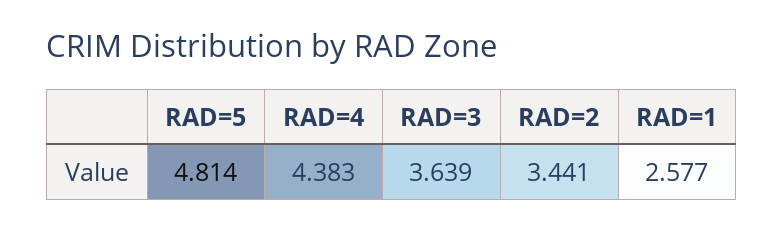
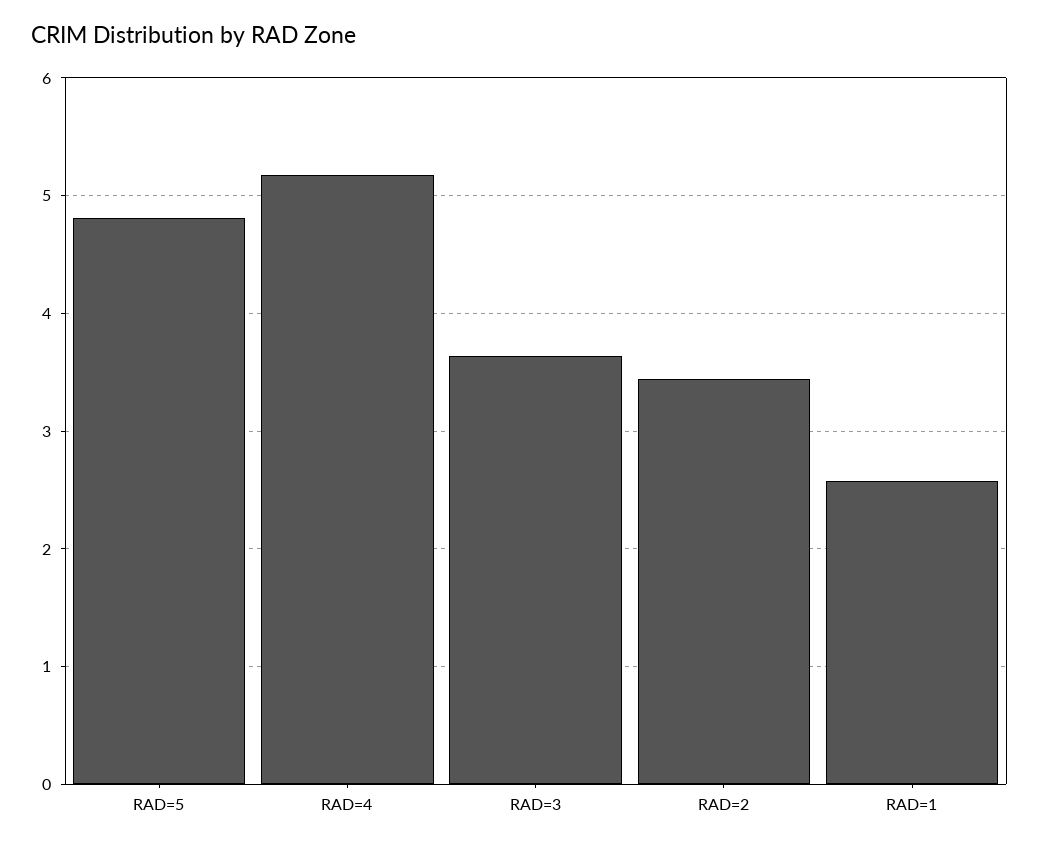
RAD=4: 4.383 -> 5.2

